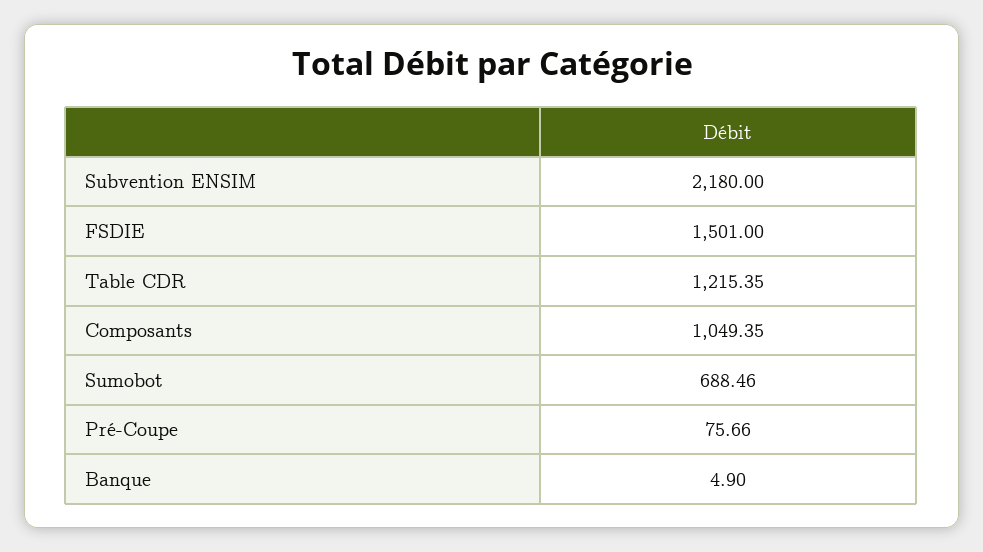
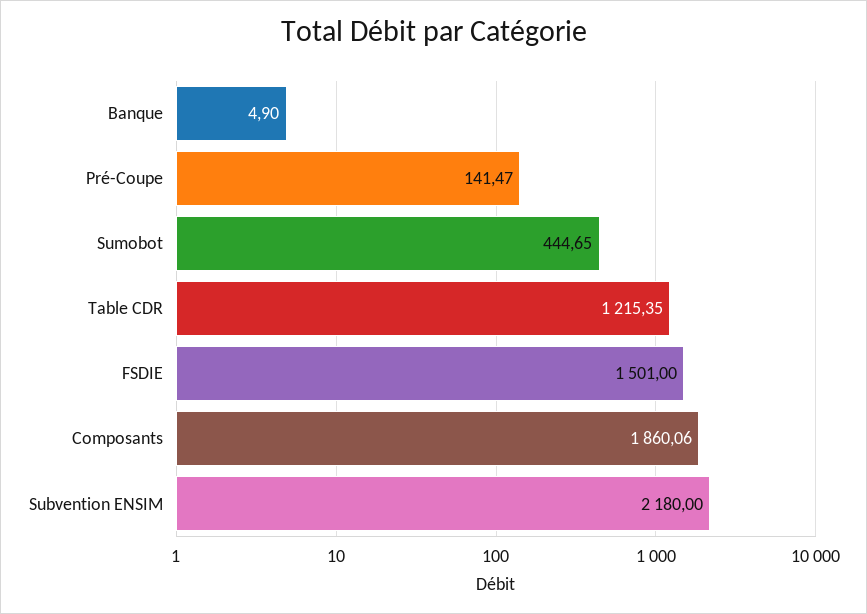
Composants: 1049.35 -> 1860.06
Sumobot: 688.46 -> 444.65
Pré-Coupe: 75.66 -> 141.47

